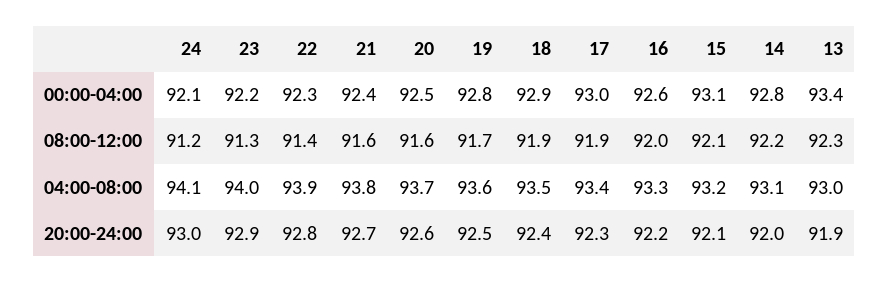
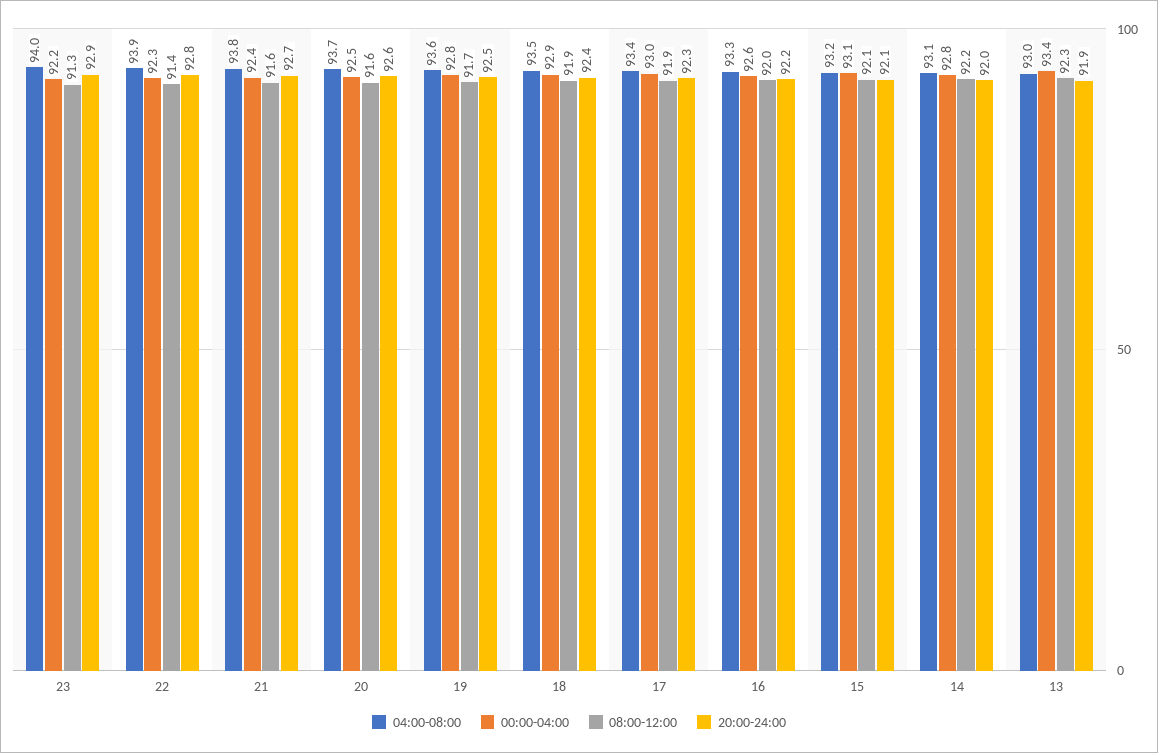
00:00-04:00, 24: 92.1 -> none
08:00-12:00, 24: 91.2 -> none
04:00-08:00, 24: 94.1 -> none
20:00-24:00, 24: 93 -> none

